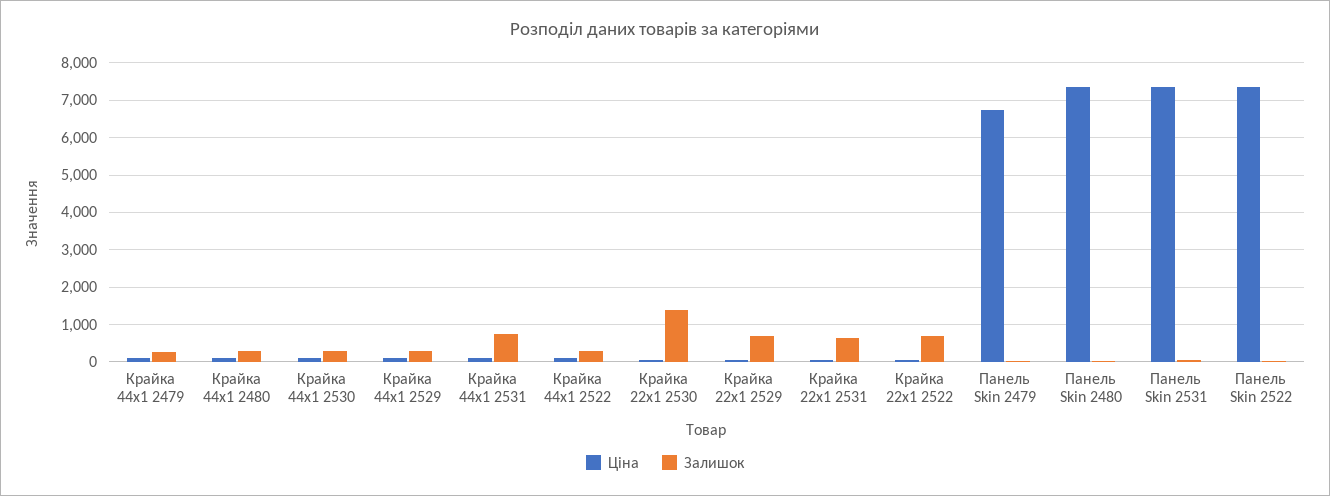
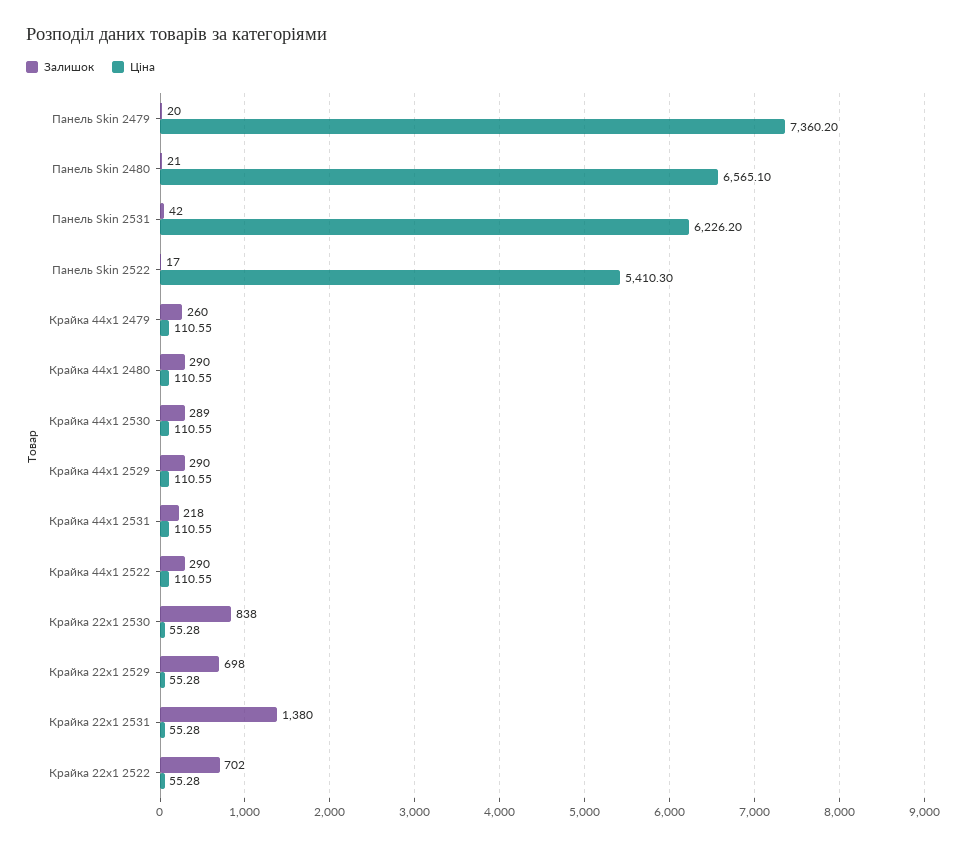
Залишок, Крайка 44x1 2531: 800 -> 218
Залишок, Крайка 22x1 2530: 1400 -> 838
Залишок, Крайка 22x1 2531: 600 -> 1380
Ціна, Панель Skin 2479: 6800 -> 7360.2
Ціна, Панель Skin 2480: 7400 -> 6565.1
Ціна, Панель Skin 2531: 7400 -> 6226.2
Ціна, Панель Skin 2522: 7400 -> 5410.3

